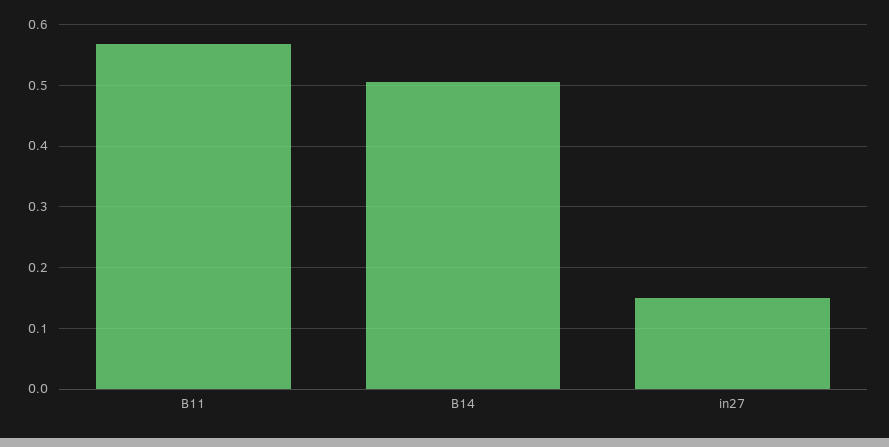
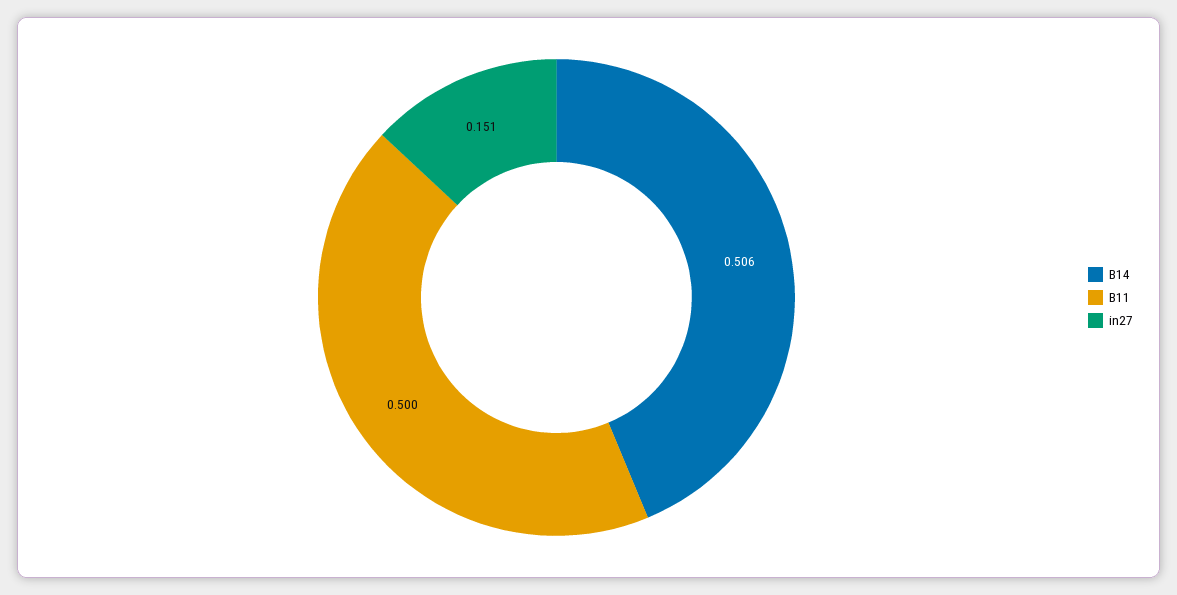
B11: 0.57 -> 0.5

